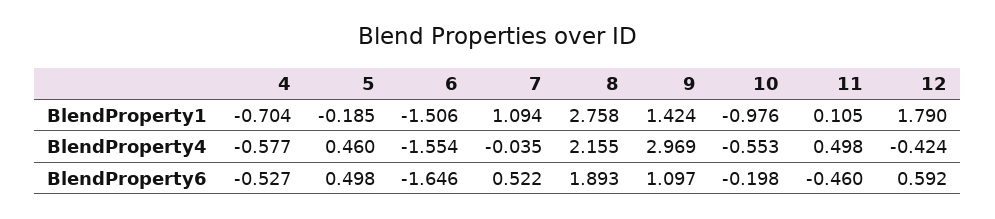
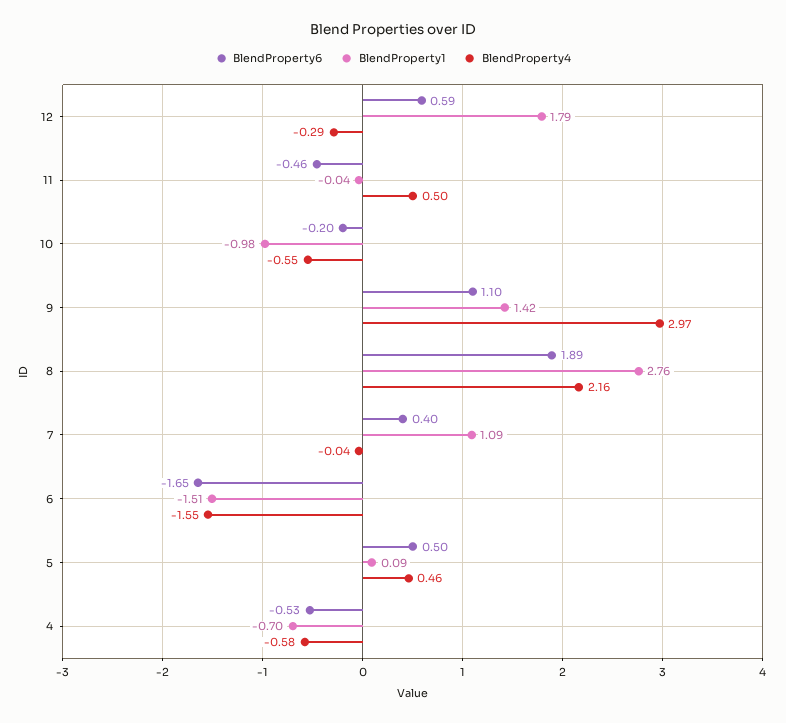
BlendProperty1, 5: -0.185 -> 0.09
BlendProperty1, 11: 0.105 -> -0.04
BlendProperty4, 12: -0.424 -> -0.29
BlendProperty6, 7: 0.522 -> 0.4

